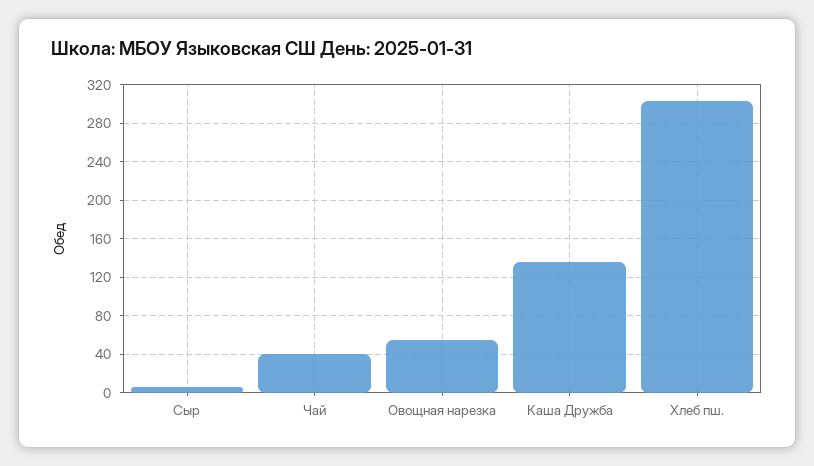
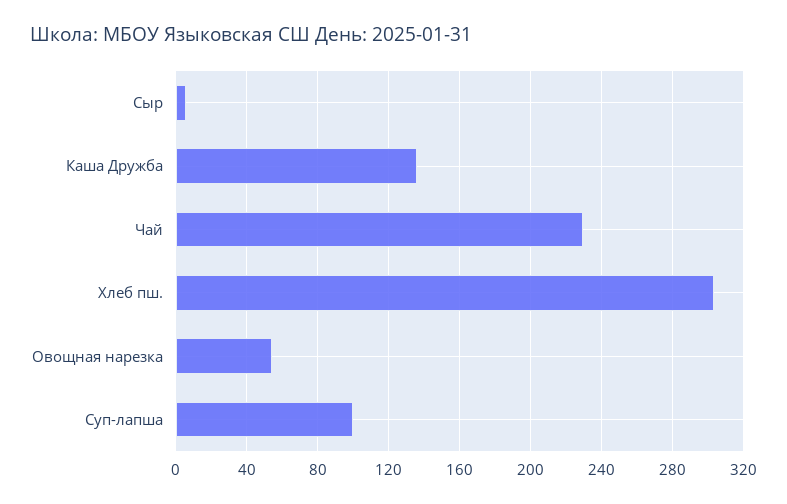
Чай: 40 -> 230
Суп-лапша: none -> 100

